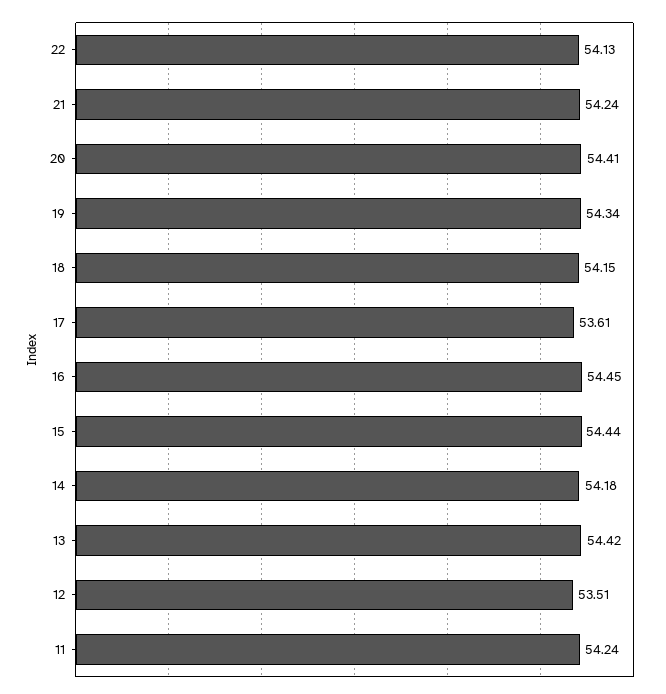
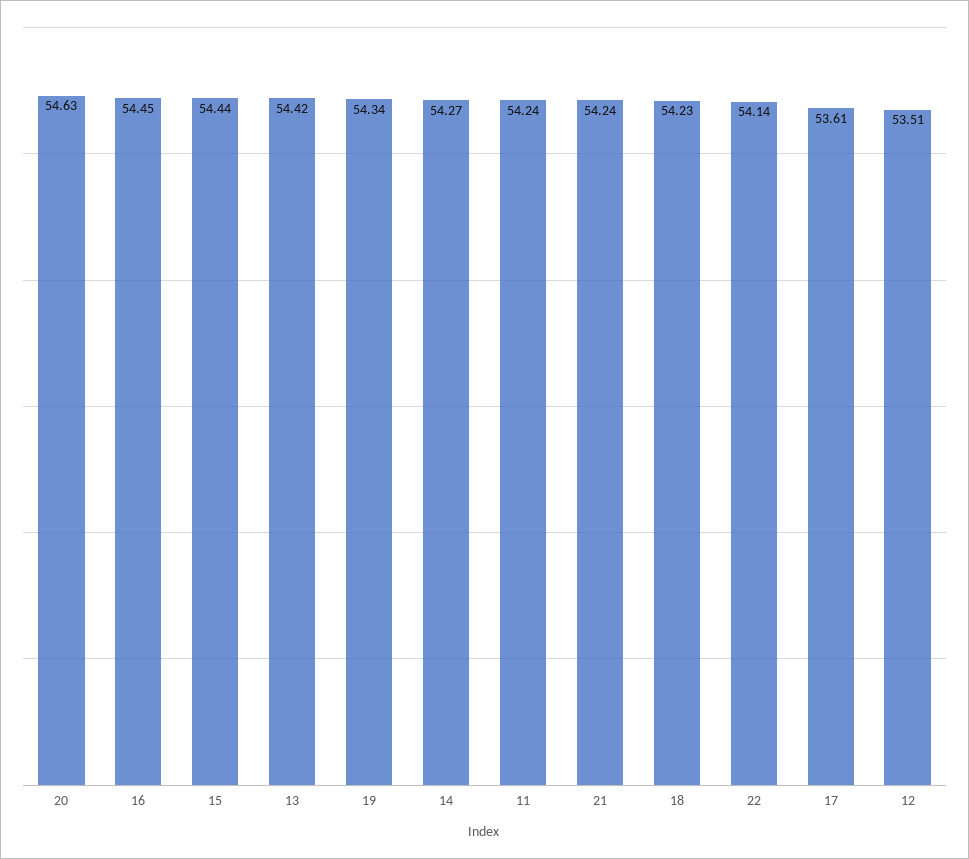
22: 54.13 -> 54.14
20: 54.41 -> 54.63
18: 54.15 -> 54.23
14: 54.18 -> 54.27

